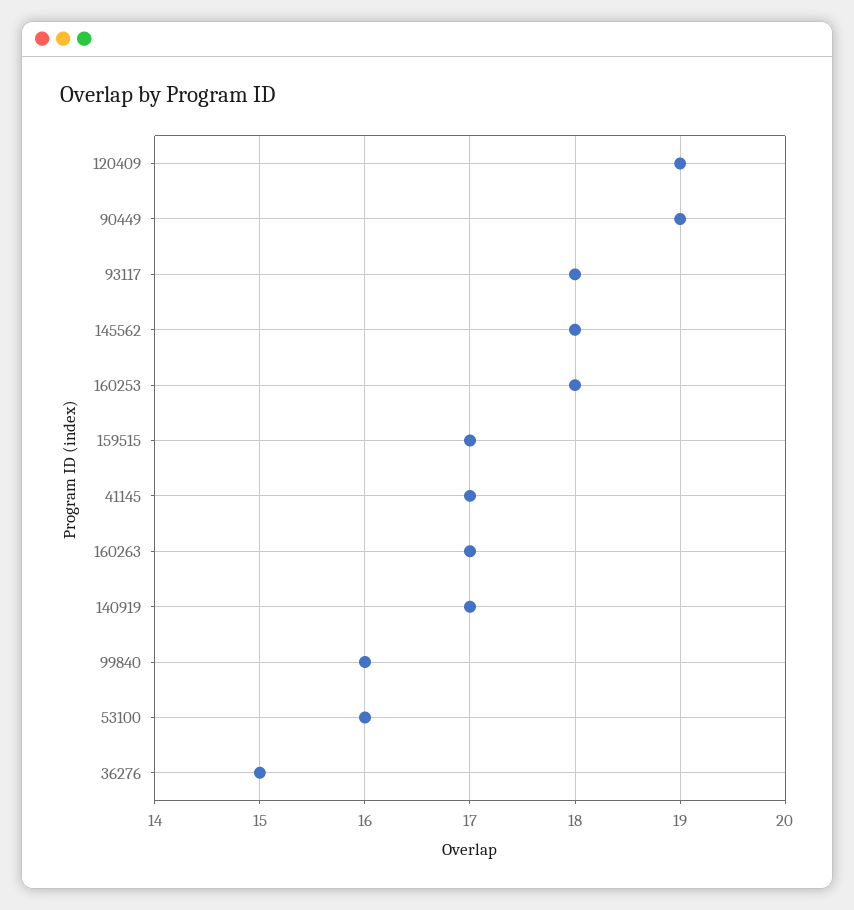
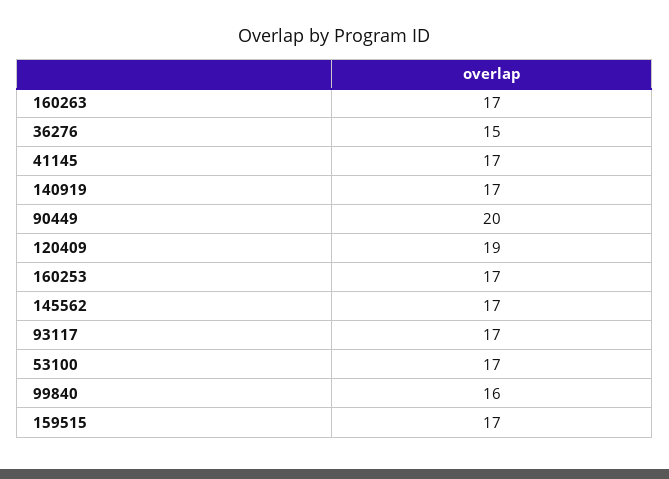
90449: 19 -> 20
93117: 18 -> 17
145562: 18 -> 17
160253: 18 -> 17
53100: 16 -> 17

